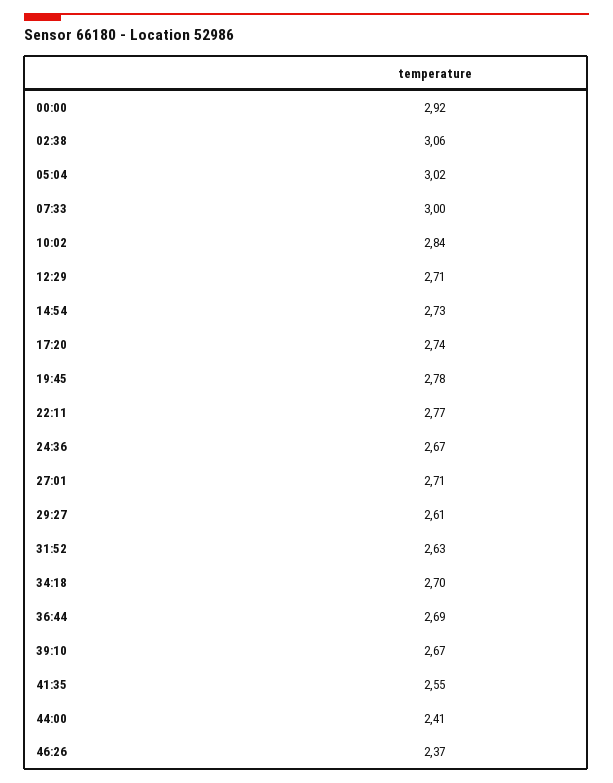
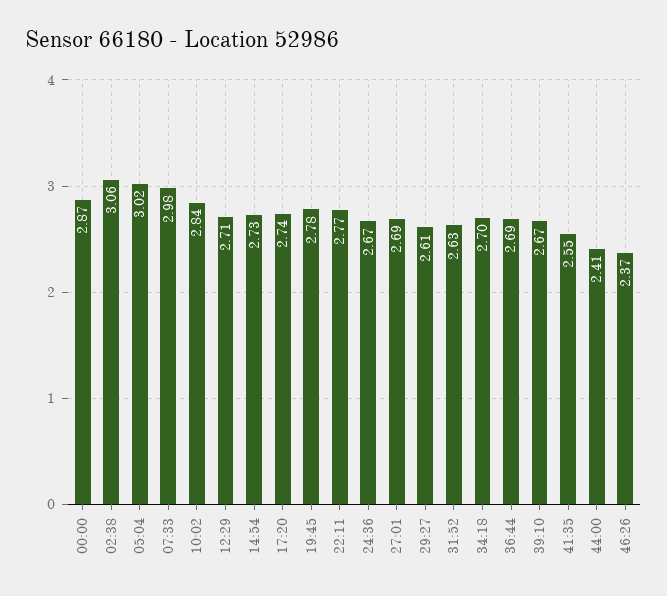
00:00: 2.92 -> 2.87
07:33: 3 -> 2.98
27:01: 2.71 -> 2.69

